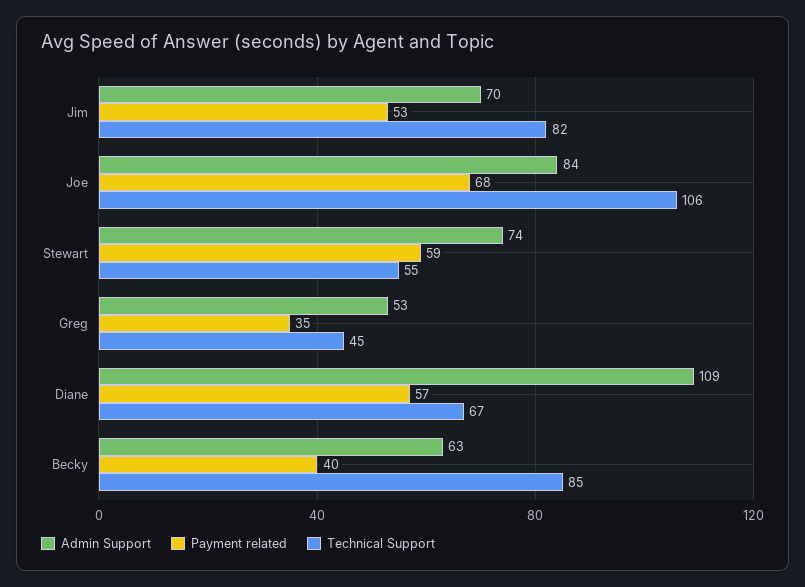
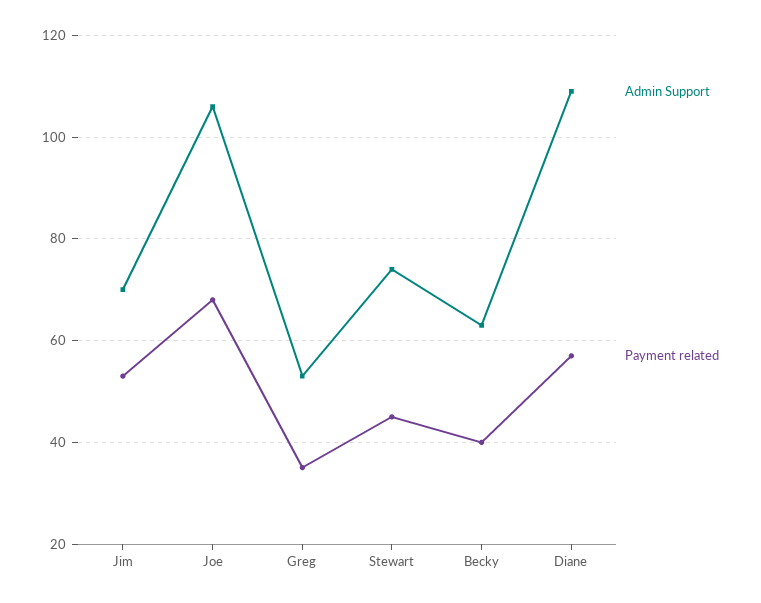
Technical Support, Jim: 82 -> none
Admin Support, Joe: 84 -> 105
Technical Support, Joe: 106 -> none
Payment related, Stewart: 59 -> 45
Technical Support, Stewart: 55 -> none
Technical Support, Greg: 45 -> none
Technical Support, Diane: 67 -> none
Technical Support, Becky: 85 -> none

